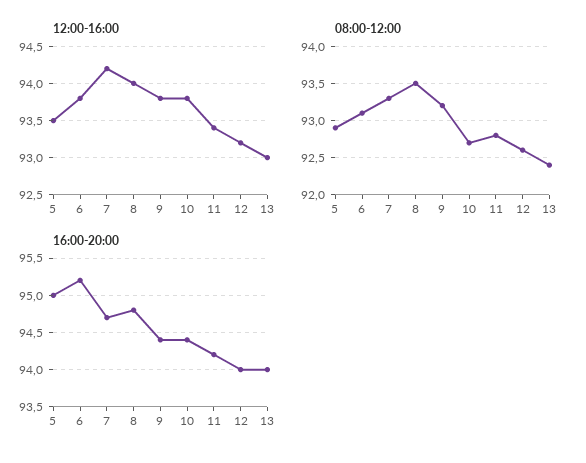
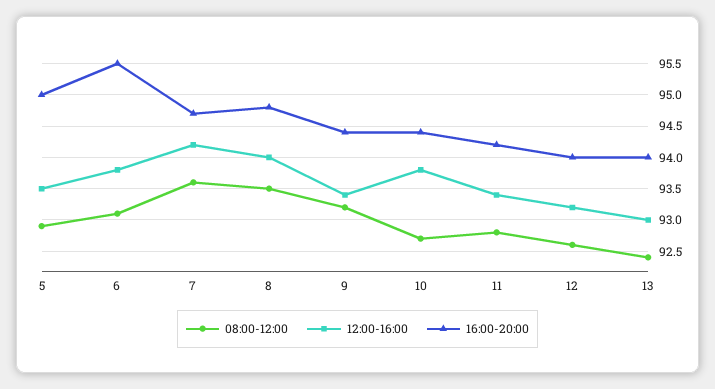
12:00-16:00, 9: 93.8 -> 93.4
08:00-12:00, 7: 93.3 -> 93.6
16:00-20:00, 6: 95.2 -> 95.5

